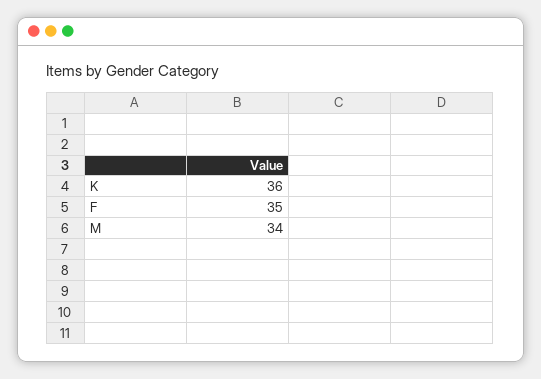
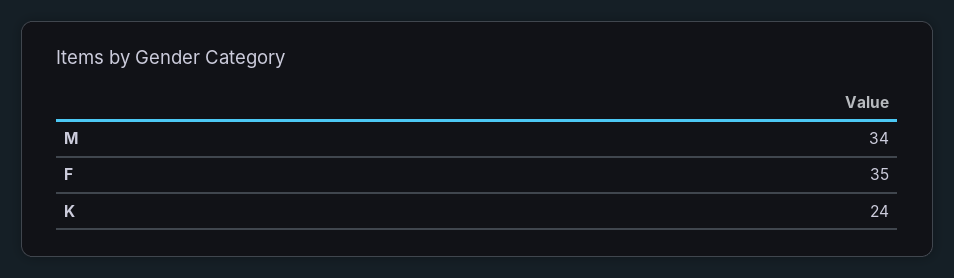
K: 36 -> 24

